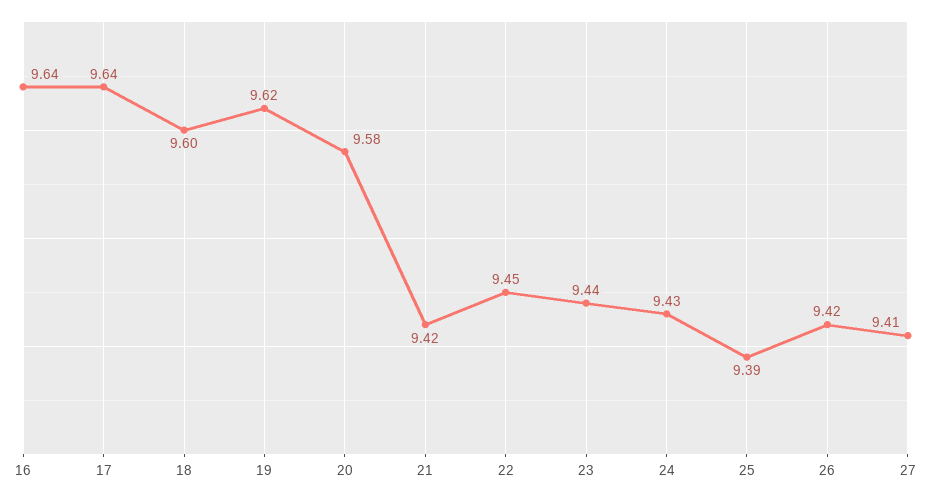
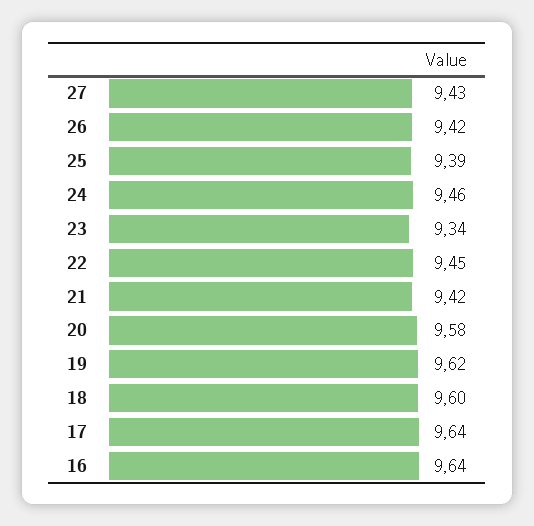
23: 9.44 -> 9.34
24: 9.43 -> 9.46
27: 9.41 -> 9.43

